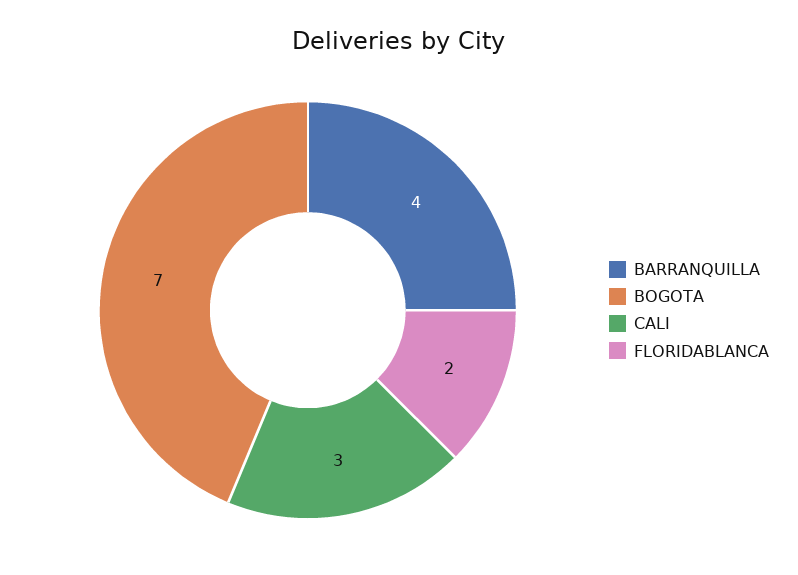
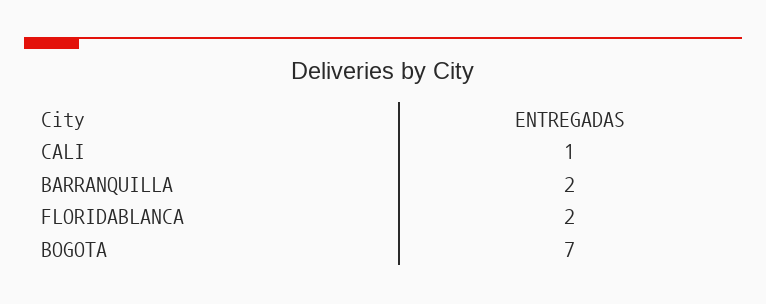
BARRANQUILLA: 4 -> 2
CALI: 3 -> 1

